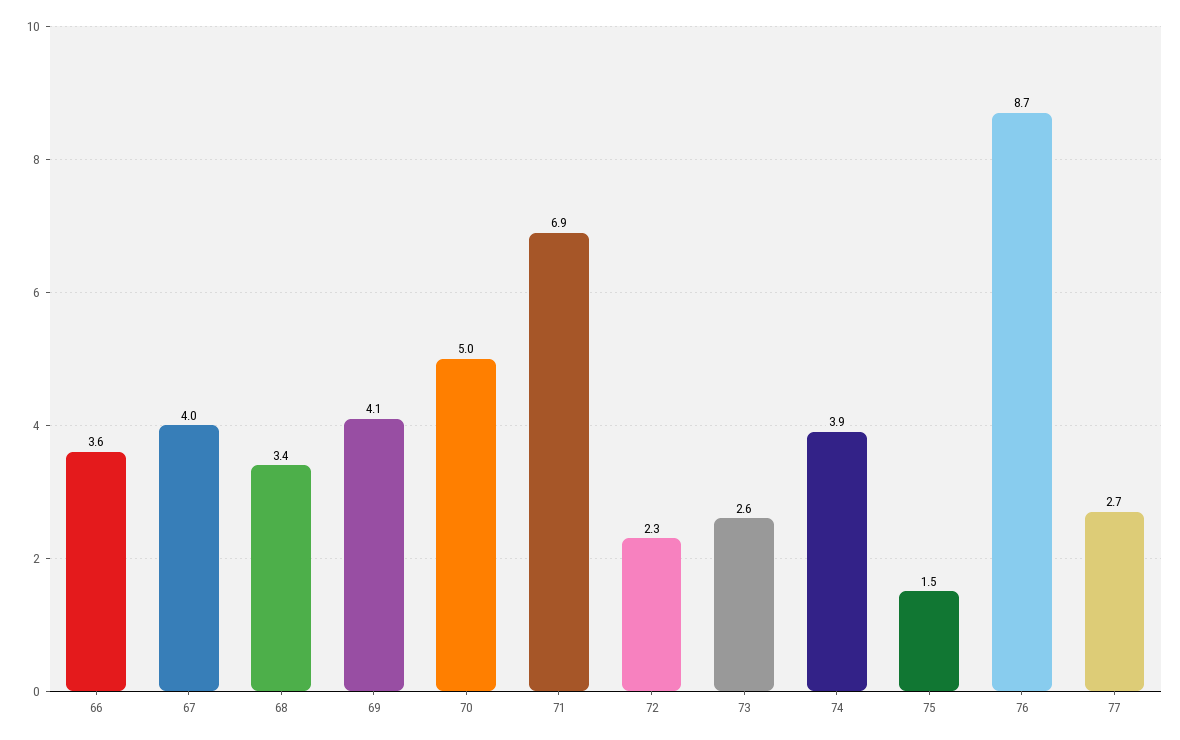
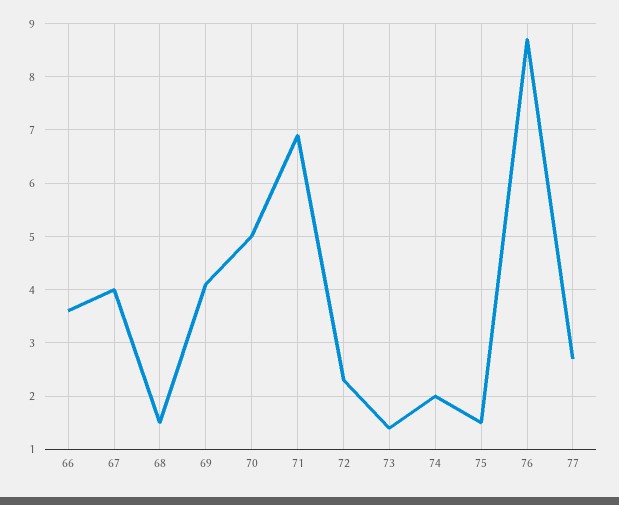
68: 3.4 -> 1.5
73: 2.6 -> 1.5
74: 3.9 -> 2

